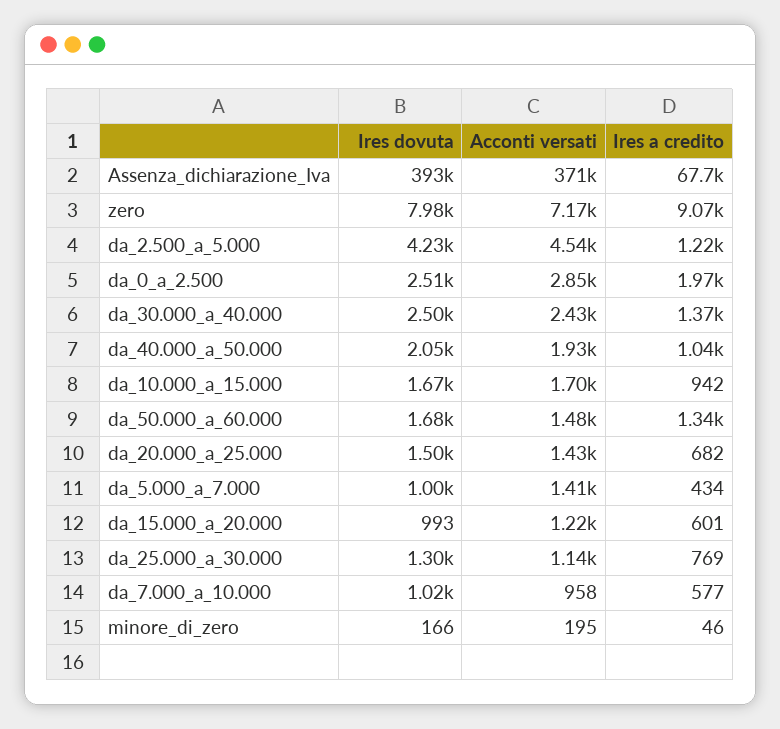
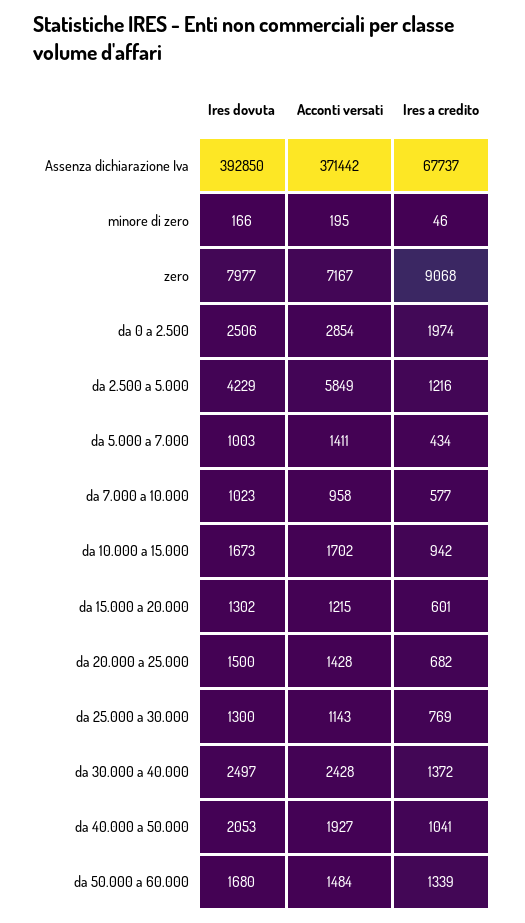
Acconti versati, da_2.500_a_5.000: 4540 -> 5849
Ires dovuta, da_15.000_a_20.000: 993 -> 1302

